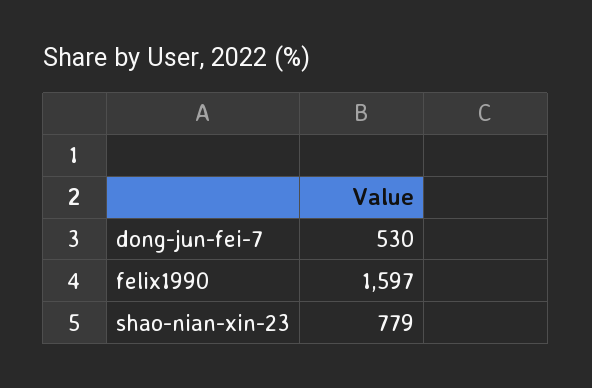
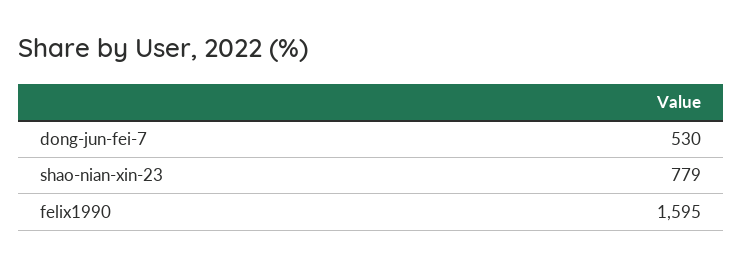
felix1990: 1597 -> 1595

